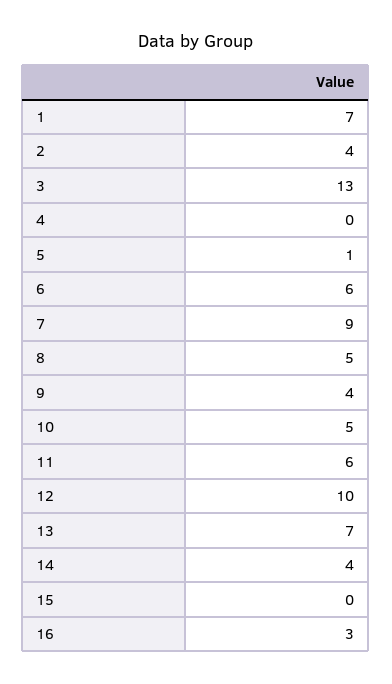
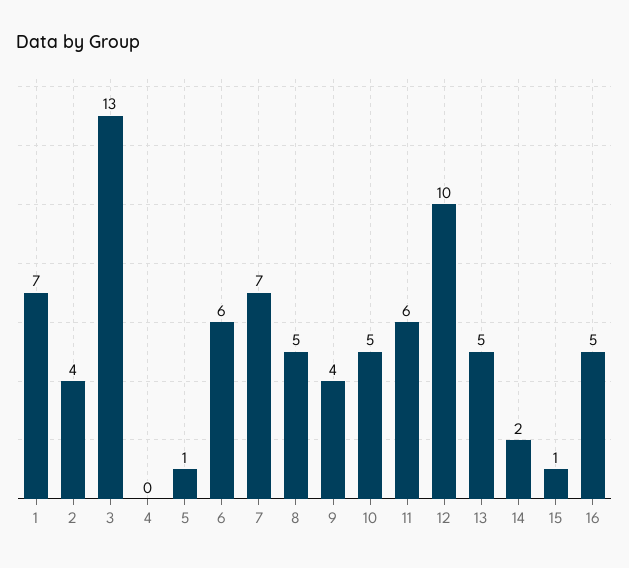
7: 9 -> 7
13: 7 -> 5
14: 4 -> 2
15: 0 -> 1
16: 3 -> 5

